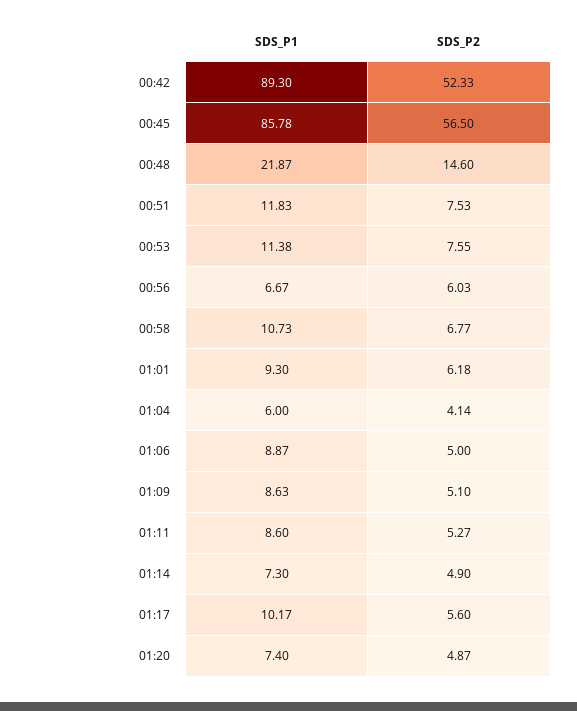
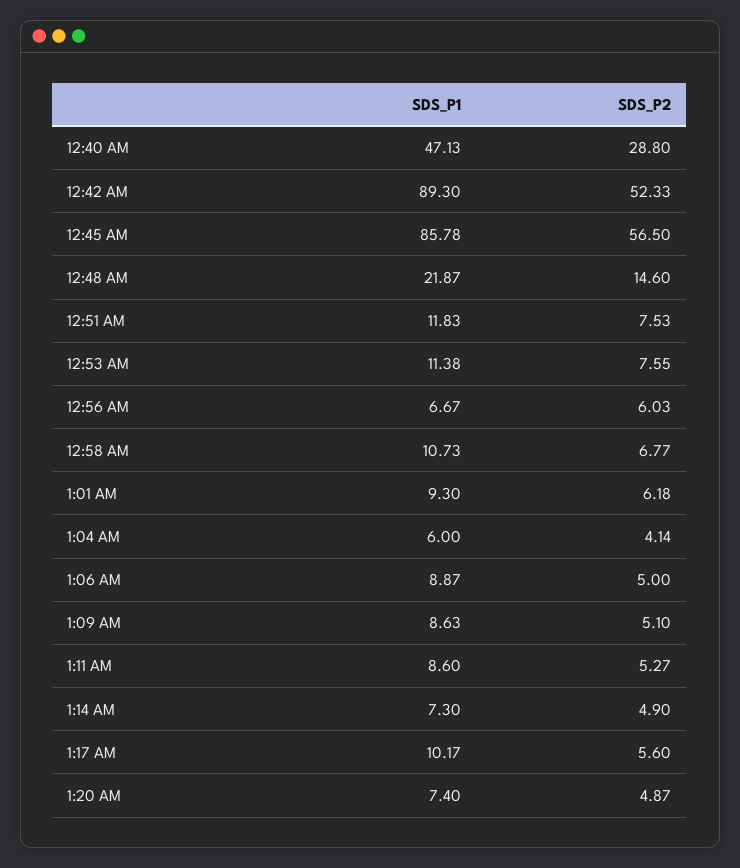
SDS_P1, 12:40 AM: none -> 47.13
SDS_P2, 12:40 AM: none -> 28.8

